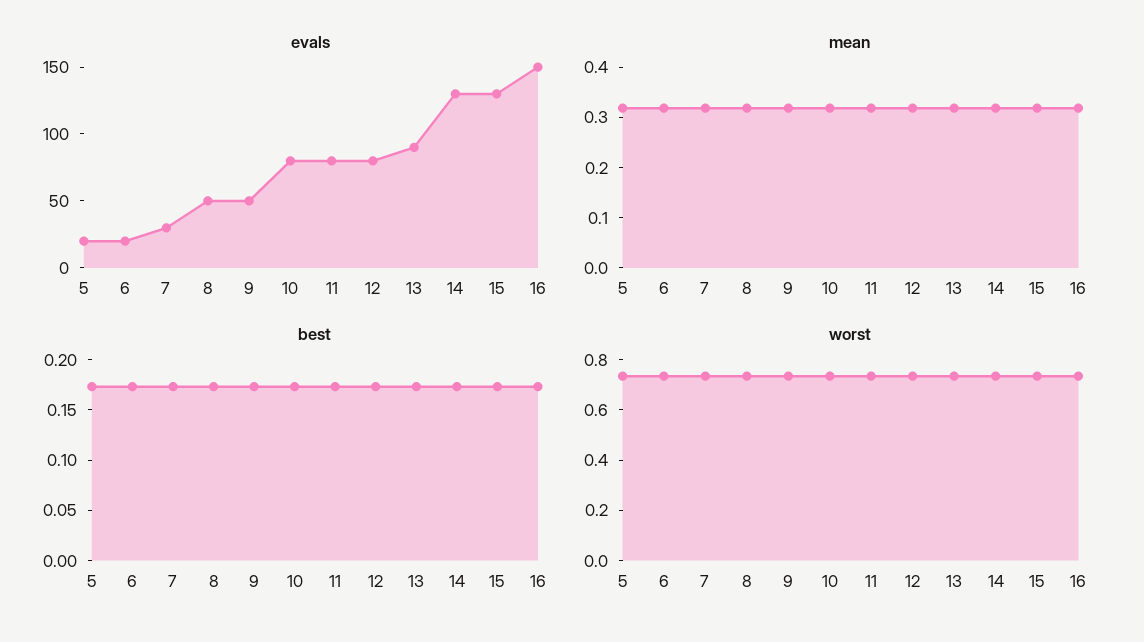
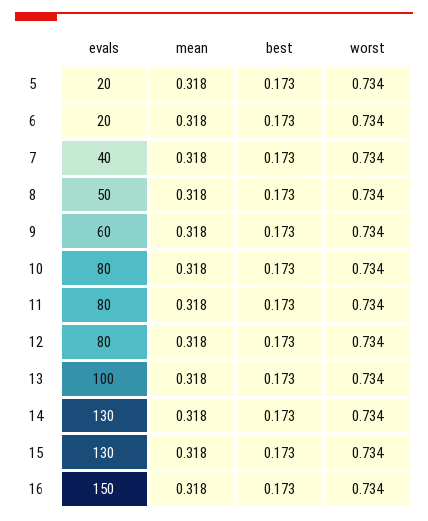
evals, 7: 30 -> 40
evals, 9: 50 -> 60
evals, 13: 90 -> 100

